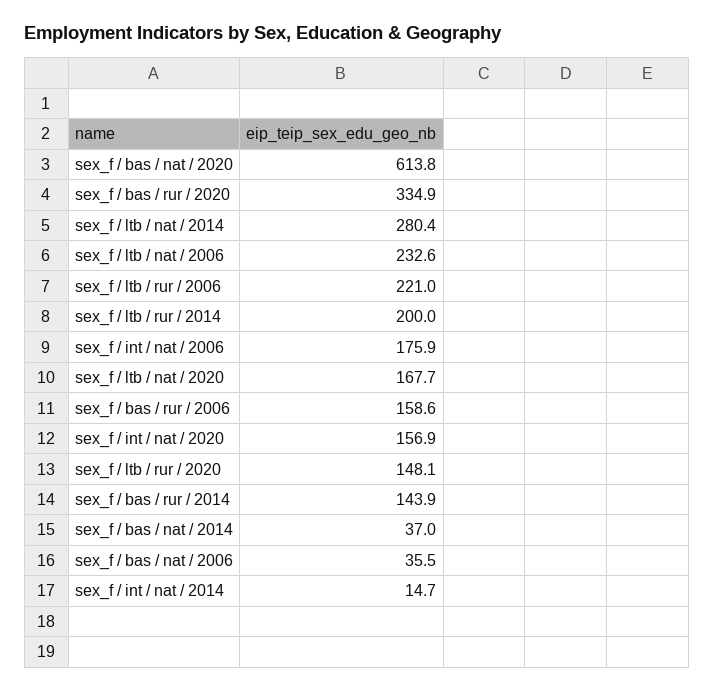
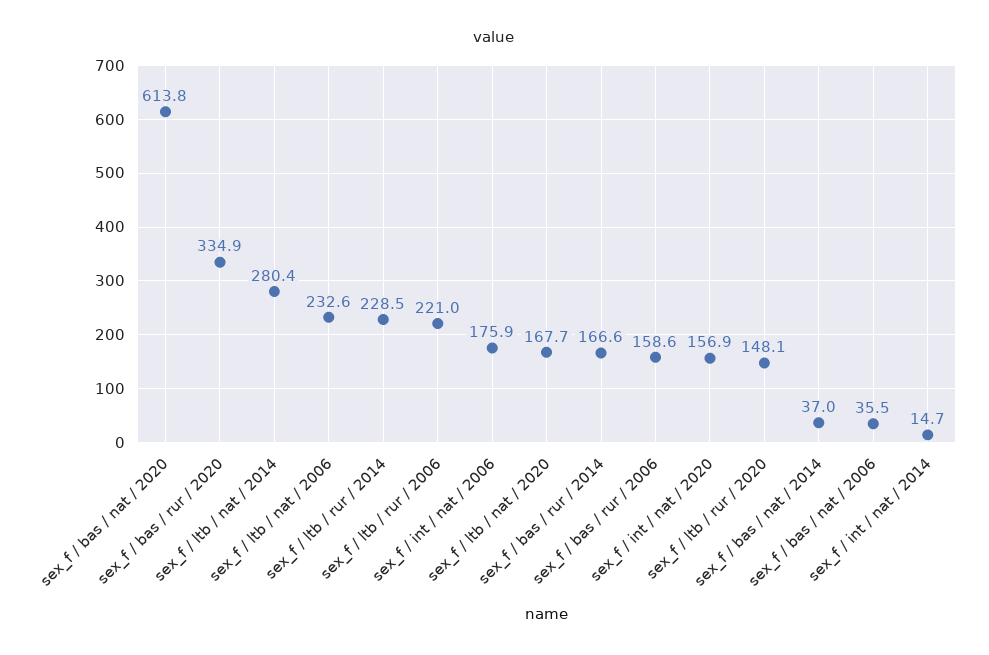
sex_f / ltb / rur / 2014: 200 -> 228.5
sex_f / bas / rur / 2014: 143.9 -> 166.6

